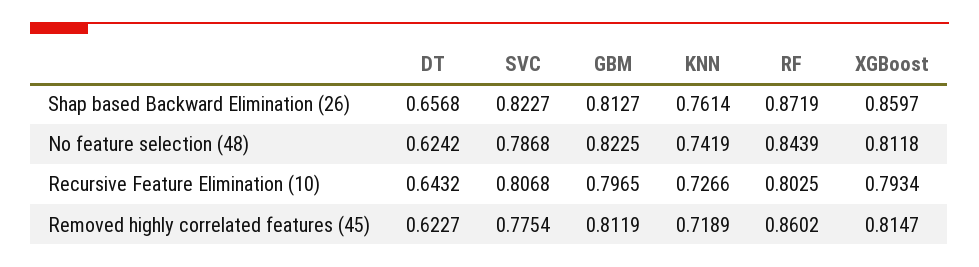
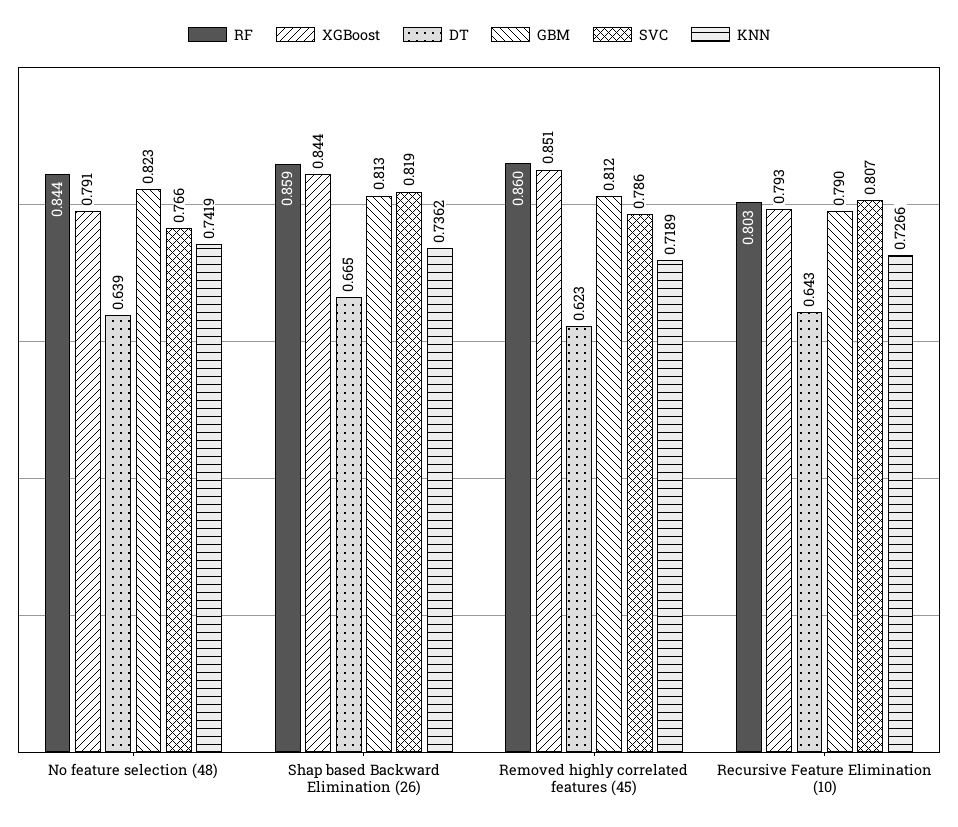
DT, Shap based Backward Elimination (26): 0.6568 -> 0.665
SVC, Shap based Backward Elimination (26): 0.8227 -> 0.819
KNN, Shap based Backward Elimination (26): 0.7614 -> 0.7362
RF, Shap based Backward Elimination (26): 0.8719 -> 0.859
XGBoost, Shap based Backward Elimination (26): 0.8597 -> 0.844
DT, No feature selection (48): 0.6242 -> 0.639
SVC, No feature selection (48): 0.7868 -> 0.766
XGBoost, No feature selection (48): 0.8118 -> 0.791
GBM, Recursive Feature Elimination (10): 0.7965 -> 0.79
SVC, Removed highly correlated features (45): 0.7754 -> 0.786
XGBoost, Removed highly correlated features (45): 0.8147 -> 0.851

